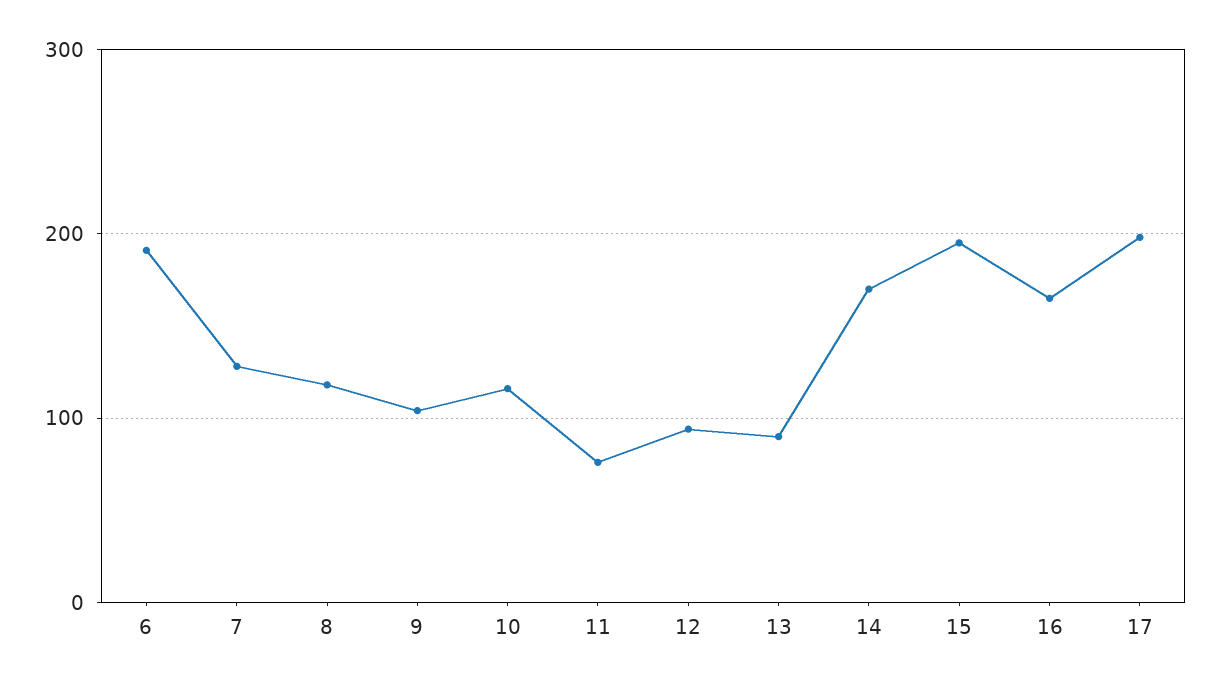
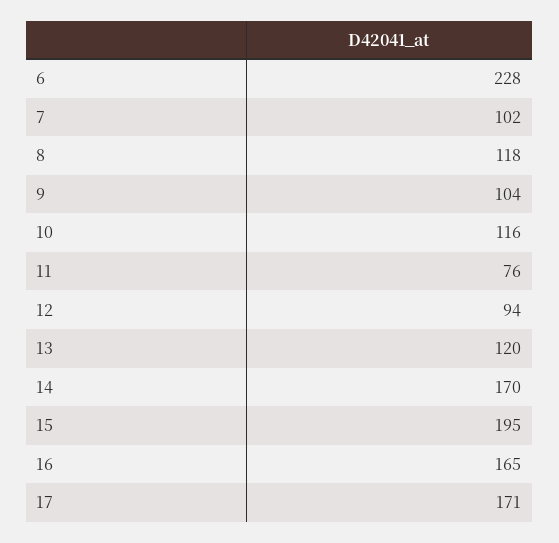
6: 190 -> 228
7: 130 -> 102
13: 90 -> 120
17: 200 -> 171

